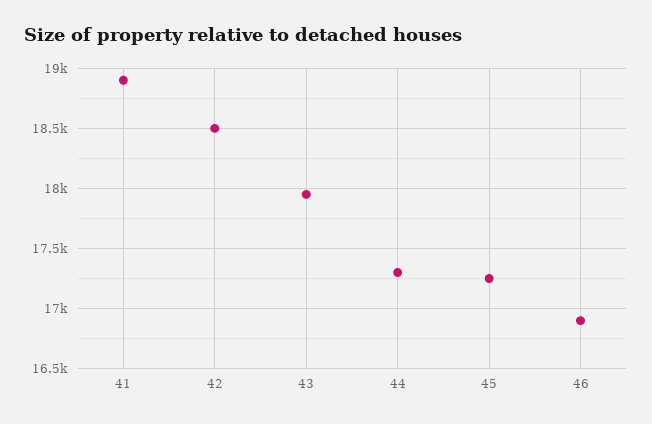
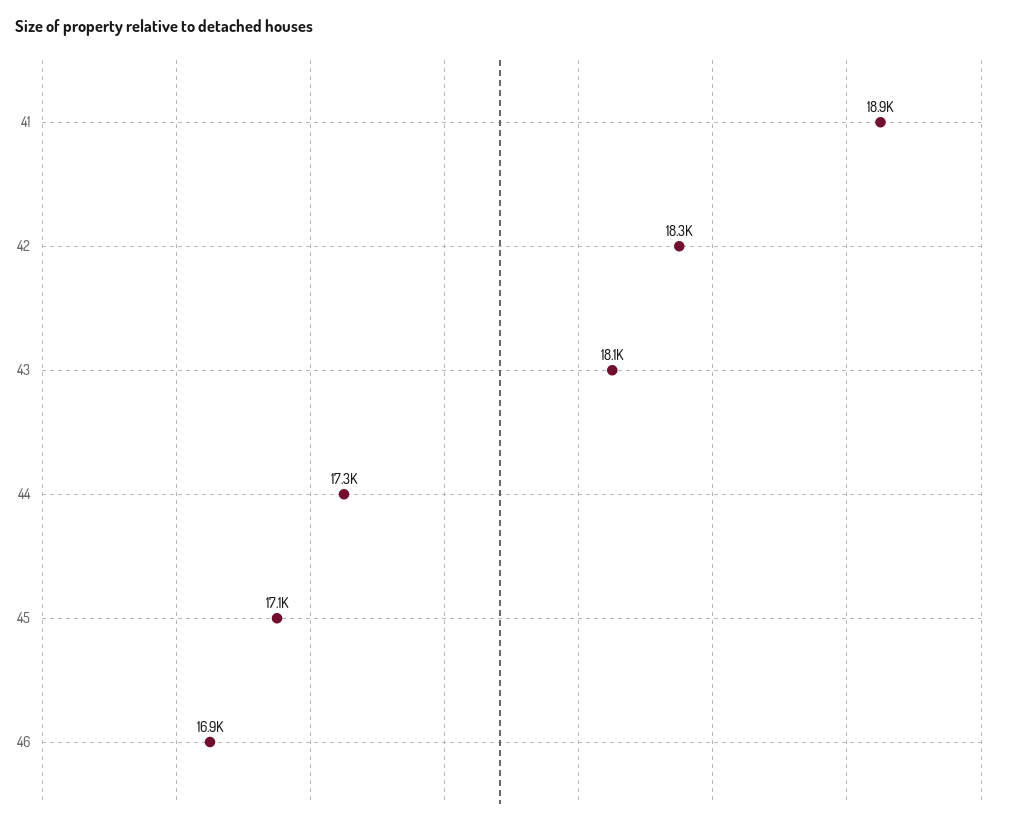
42: 18500 -> 18300
43: 17950 -> 18100
45: 17250 -> 17100

